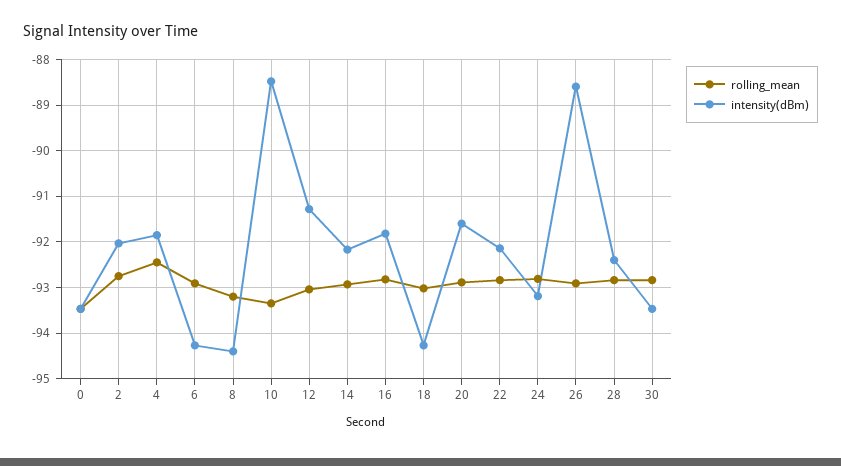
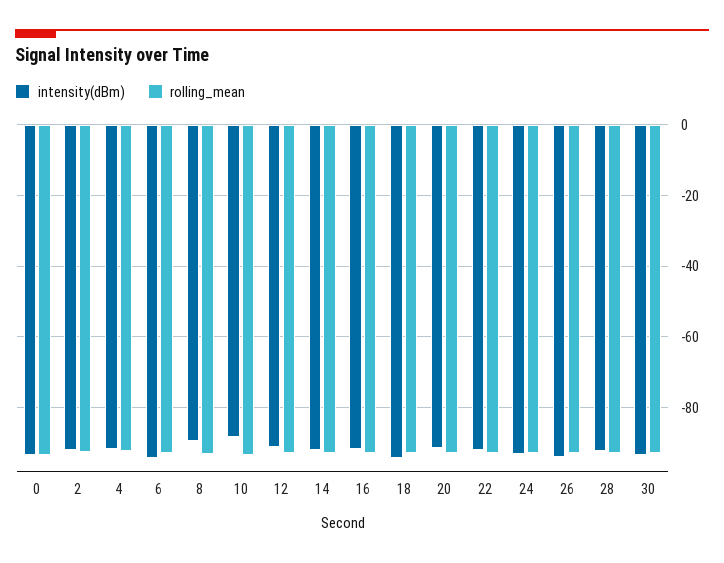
intensity(dBm), 8: -94.4 -> -90
intensity(dBm), 26: -88.6 -> -94

